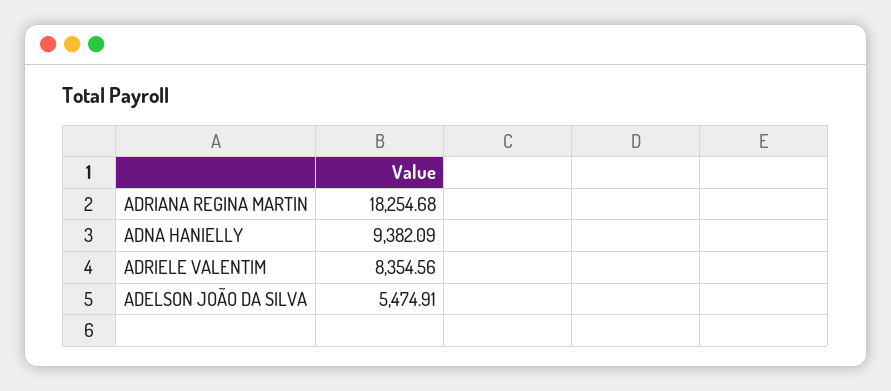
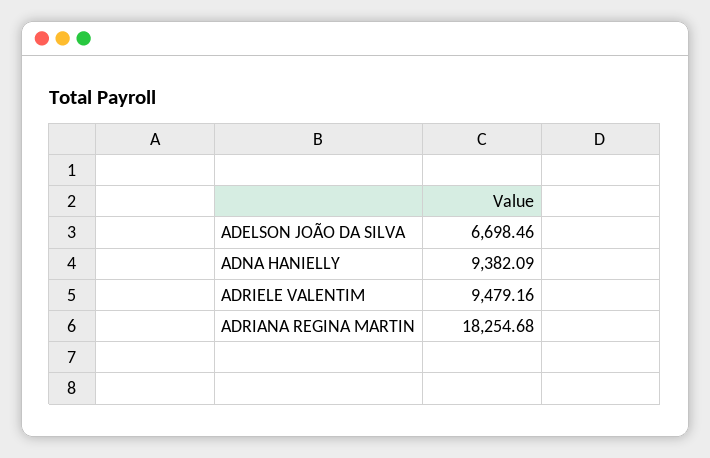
ADRIELE VALENTIM: 8354.56 -> 9479.16
ADELSON JOÃO DA SILVA: 5474.91 -> 6698.46

